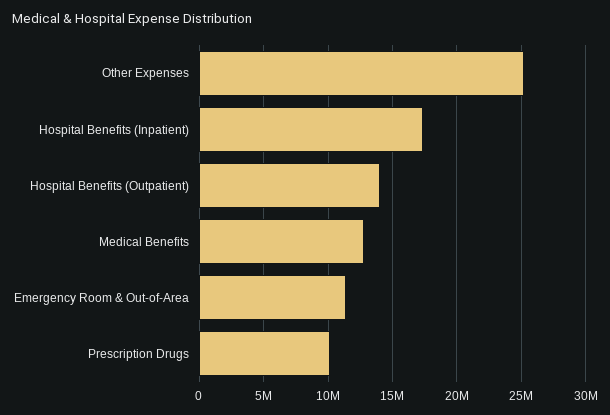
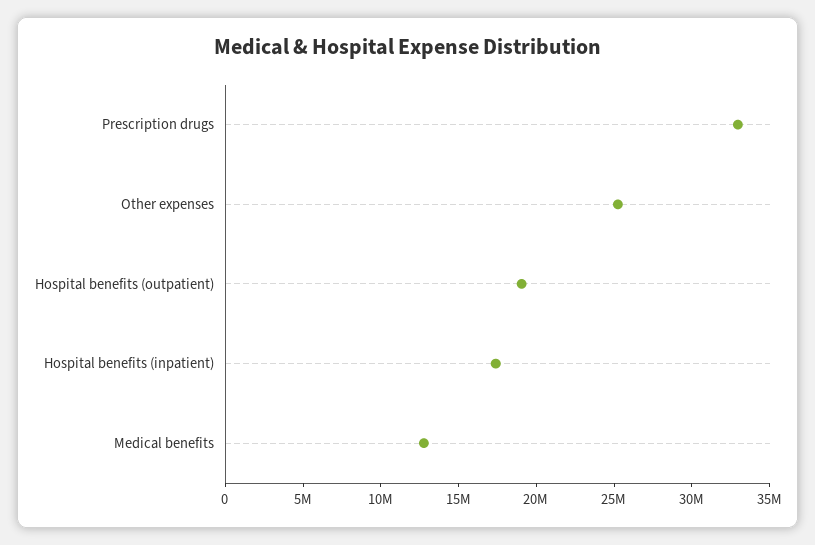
Hospital Benefits (Outpatient): 14000000 -> 19000000
Emergency Room & Out-of-Area: 11500000 -> none
Prescription Drugs: 10000000 -> 33000000

